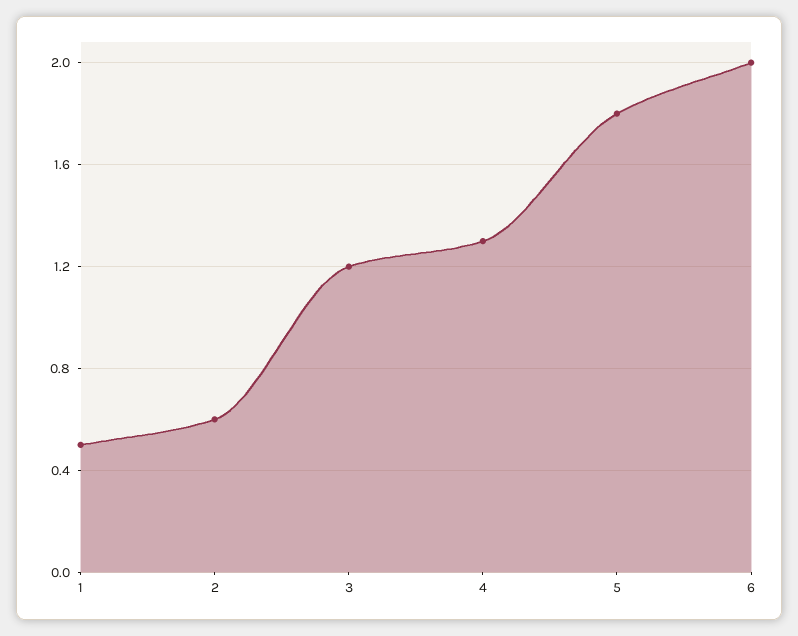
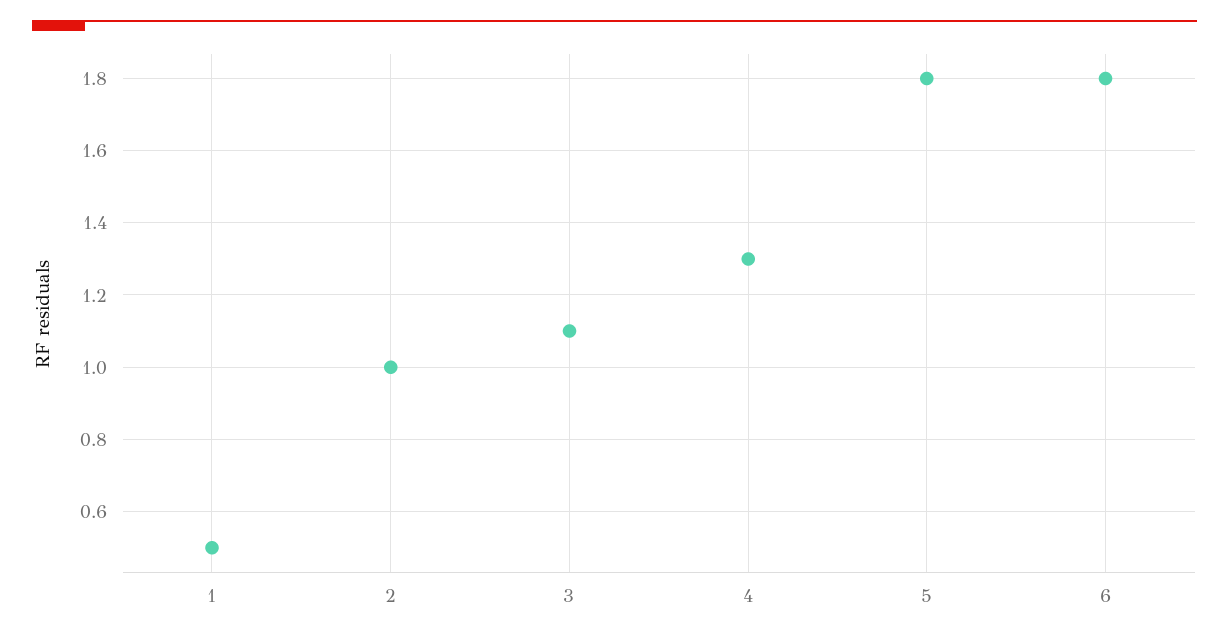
2: 0.6 -> 1
3: 1.2 -> 1.1
6: 2 -> 1.8

